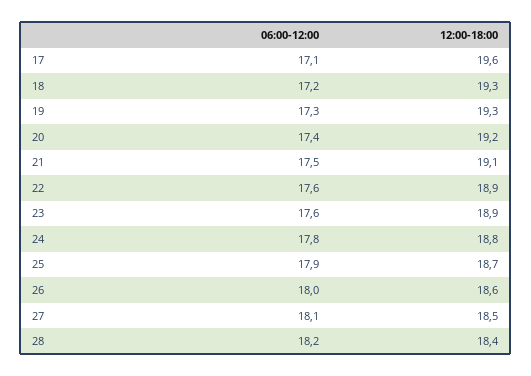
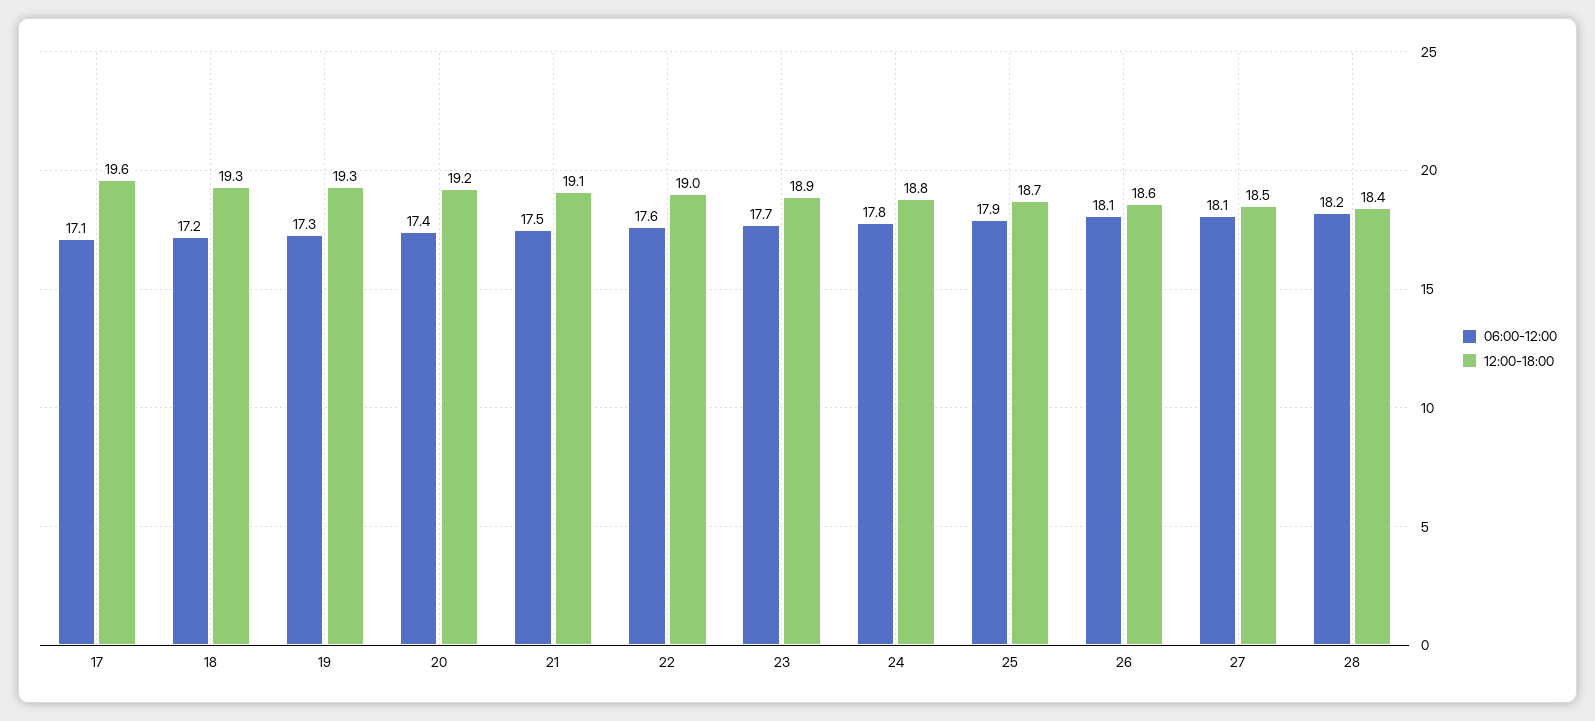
12:00-18:00, 22: 18.9 -> 19
06:00-12:00, 23: 17.6 -> 17.7
06:00-12:00, 26: 18 -> 18.1

